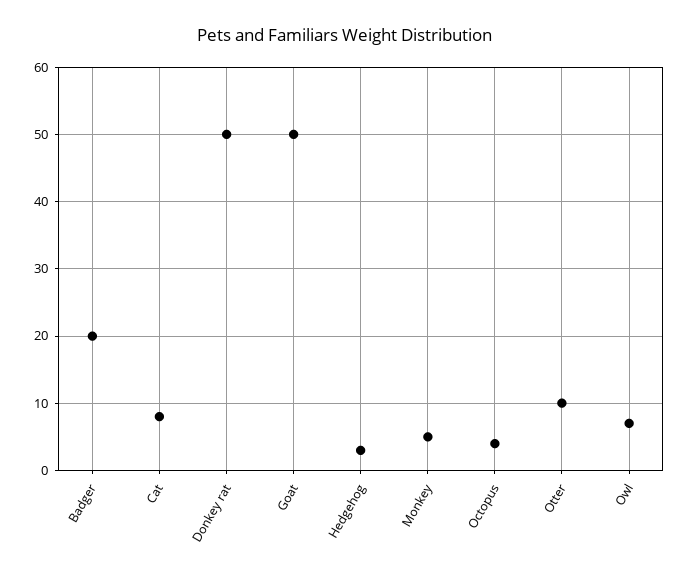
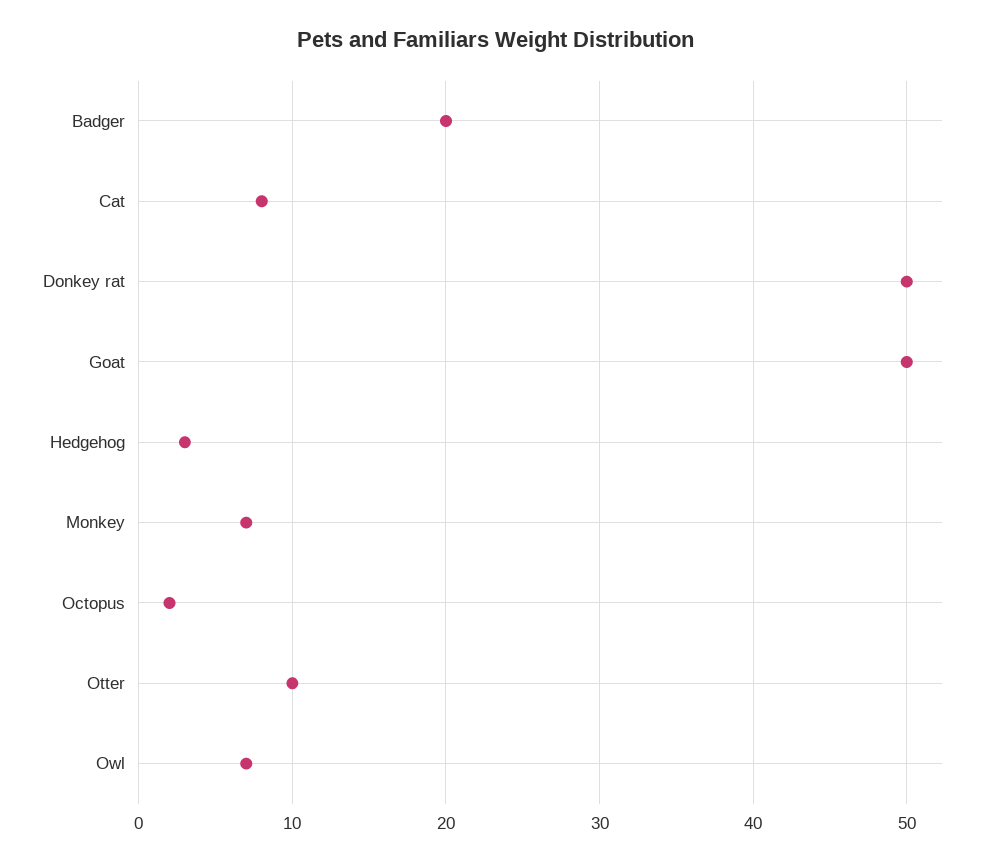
Monkey: 5 -> 7
Octopus: 4 -> 2

